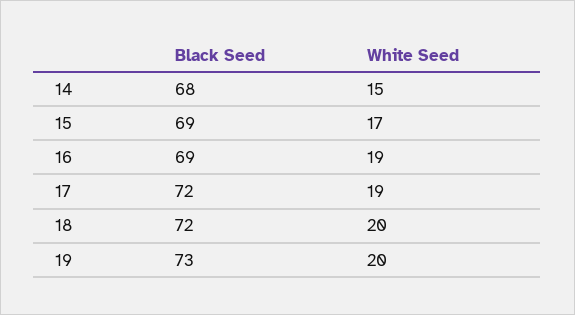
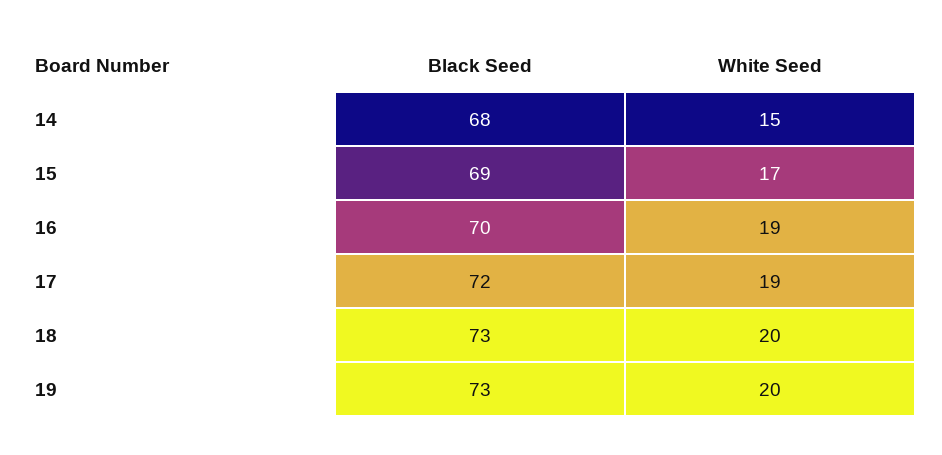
Black Seed, 16: 69 -> 70
Black Seed, 18: 72 -> 73

